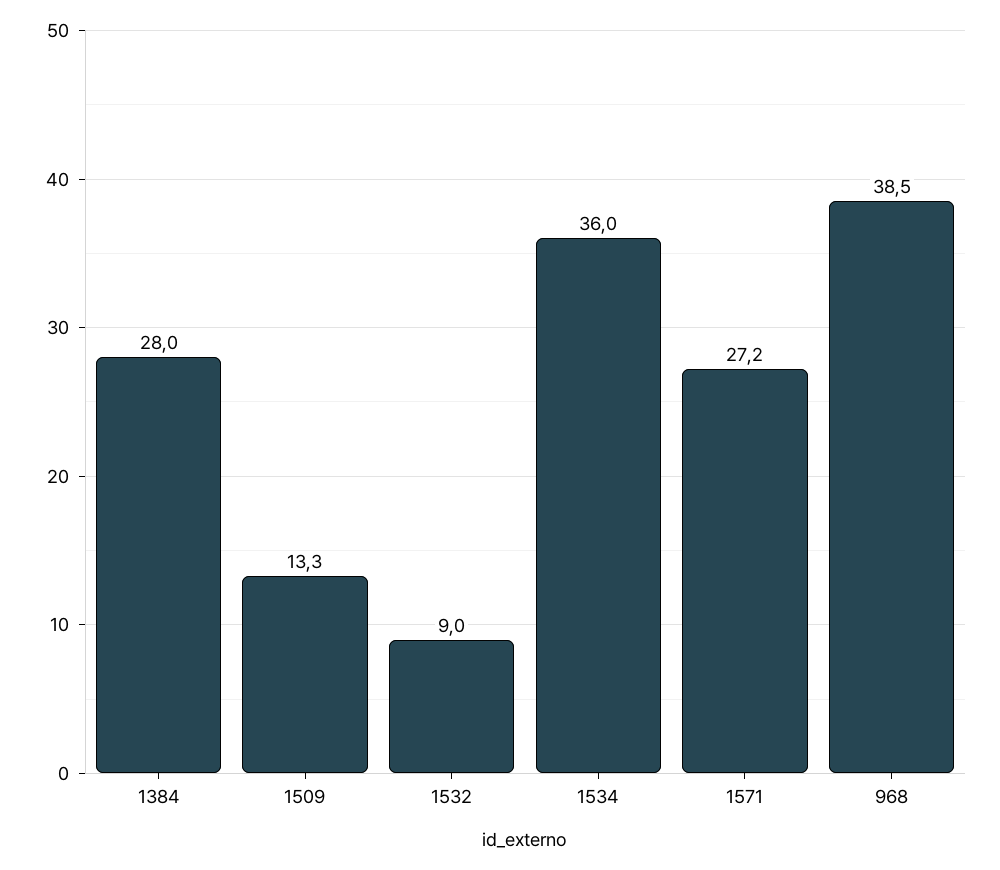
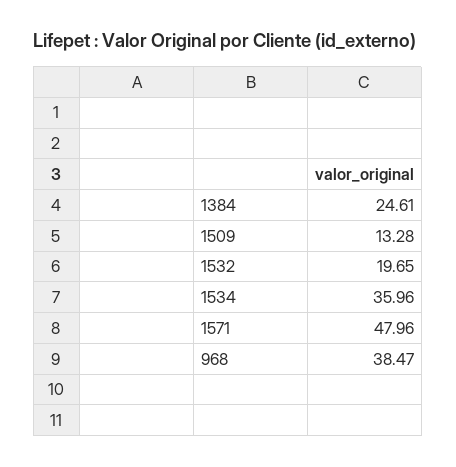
1384: 28 -> 24.61
1532: 9 -> 19.65
1571: 27.2 -> 47.96

